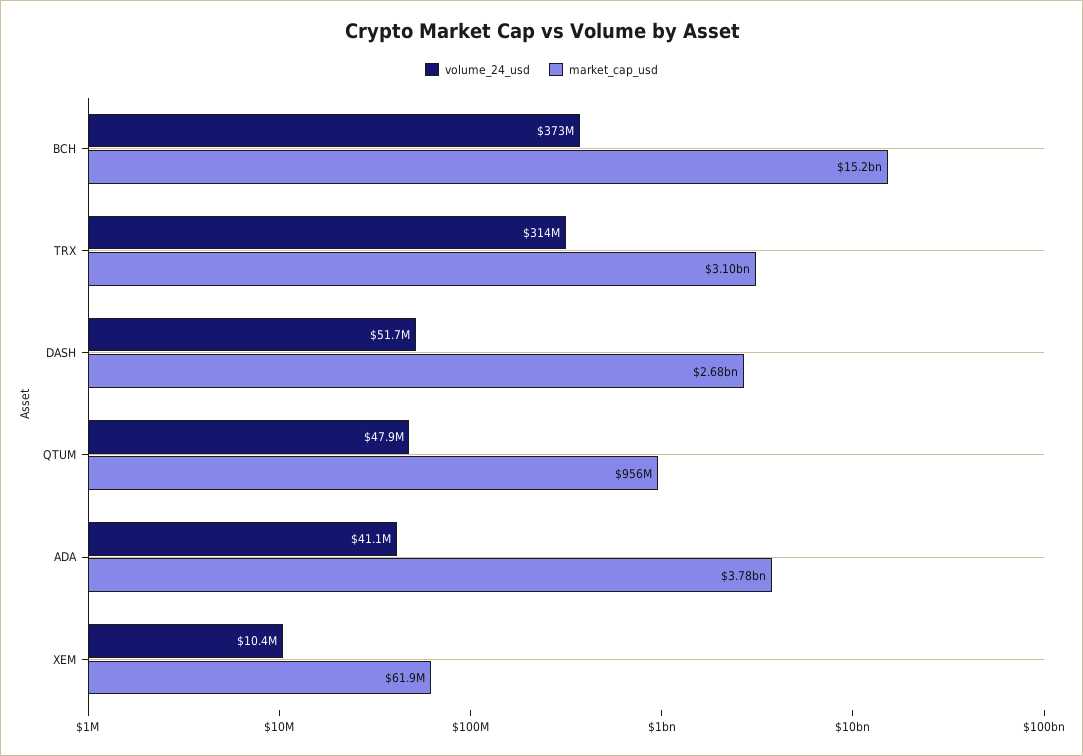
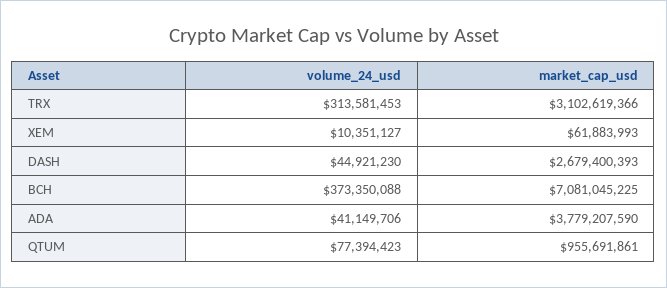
market_cap_usd, BCH: 15200000000 -> 7081045225
volume_24_usd, DASH: 51700000 -> 44921230
volume_24_usd, QTUM: 47900000 -> 77394423

